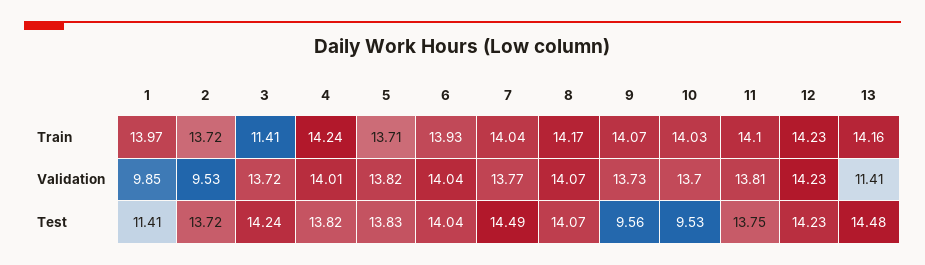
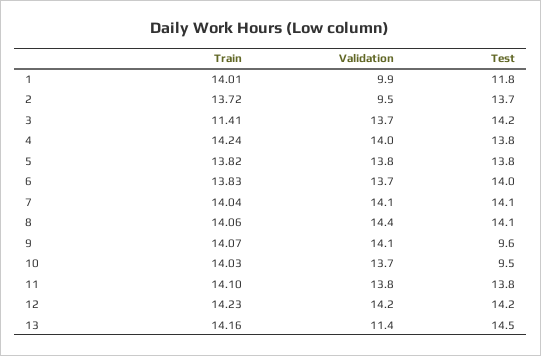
1, Train: 13.97 -> 14.01
5, Train: 13.71 -> 13.82
6, Train: 13.93 -> 13.83
8, Train: 14.17 -> 14.06
6, Validation: 14.04 -> 13.7
7, Validation: 13.77 -> 14.1
8, Validation: 14.07 -> 14.4
9, Validation: 13.73 -> 14.1
1, Test: 11.41 -> 11.8
7, Test: 14.49 -> 14.1

